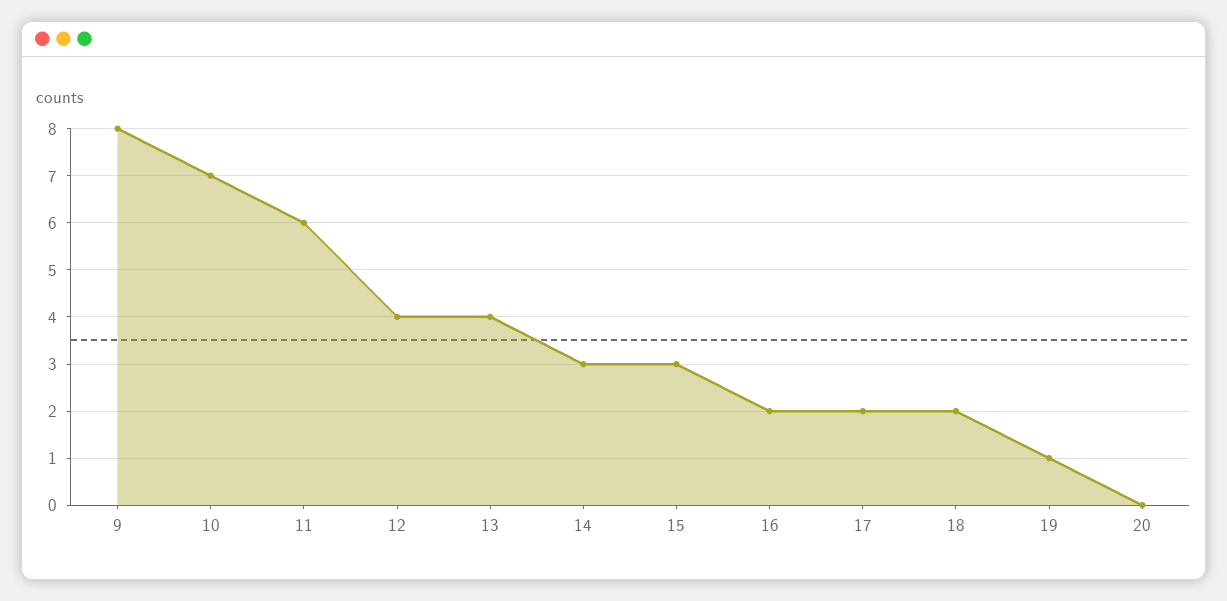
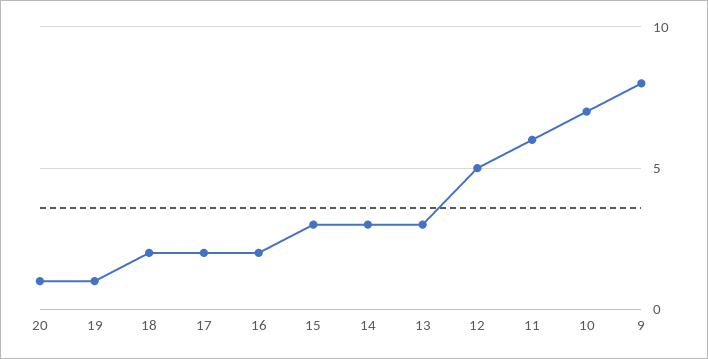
12: 4 -> 5
13: 4 -> 3
20: 0 -> 1

